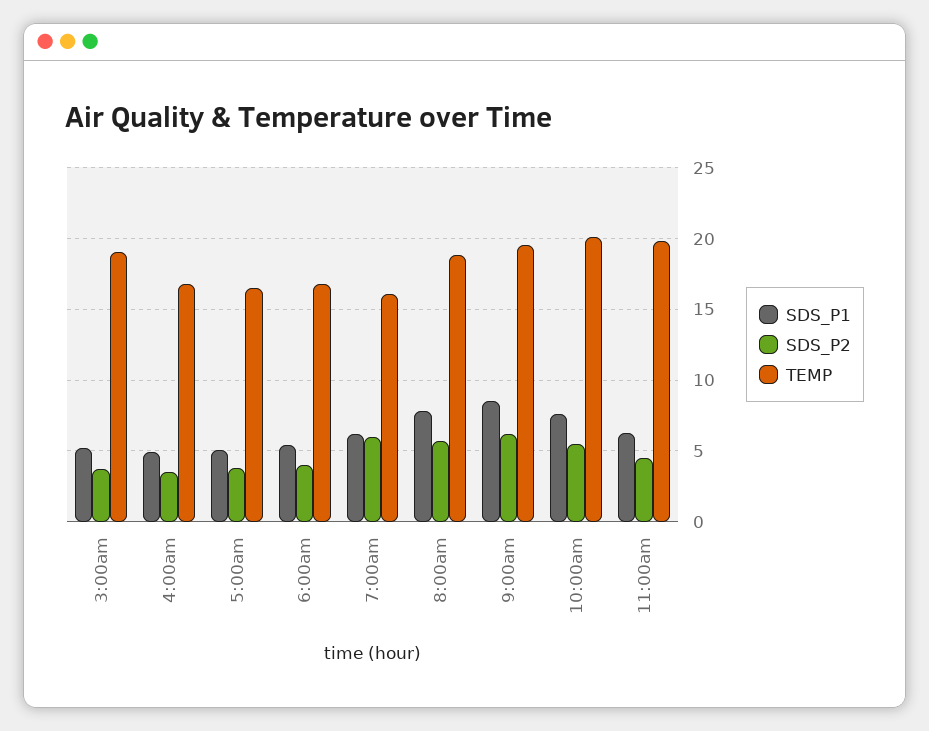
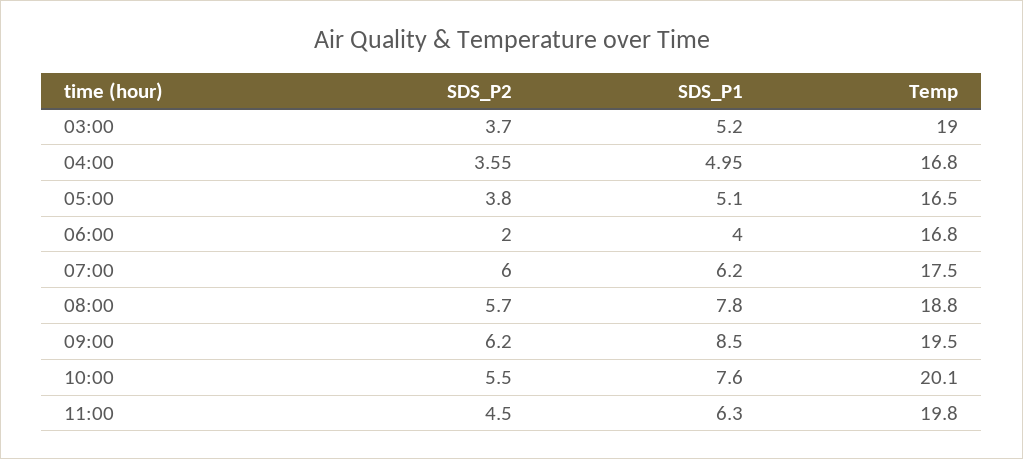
SDS_P1, 6:00am: 5.5 -> 4
SDS_P2, 6:00am: 4 -> 2
TEMP, 7:00am: 16 -> 17.5

